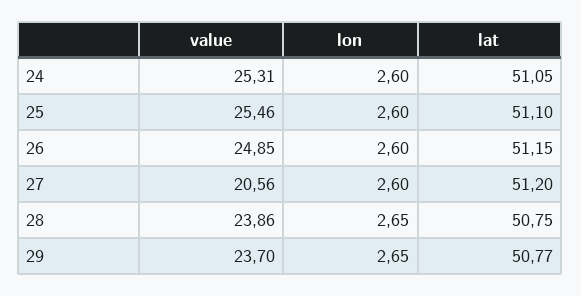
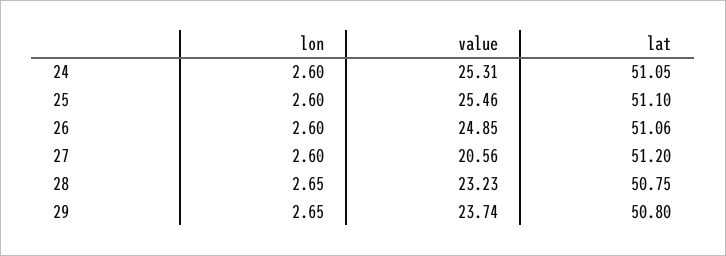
lat, 26: 51.15 -> 51.06
value, 28: 23.86 -> 23.23
value, 29: 23.7 -> 23.74
lat, 29: 50.77 -> 50.8

